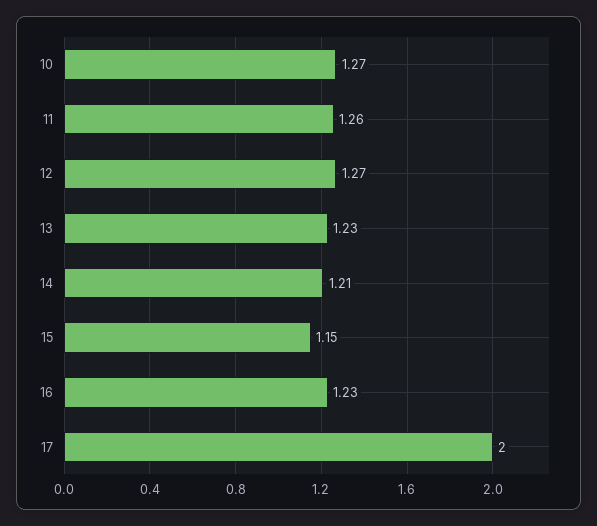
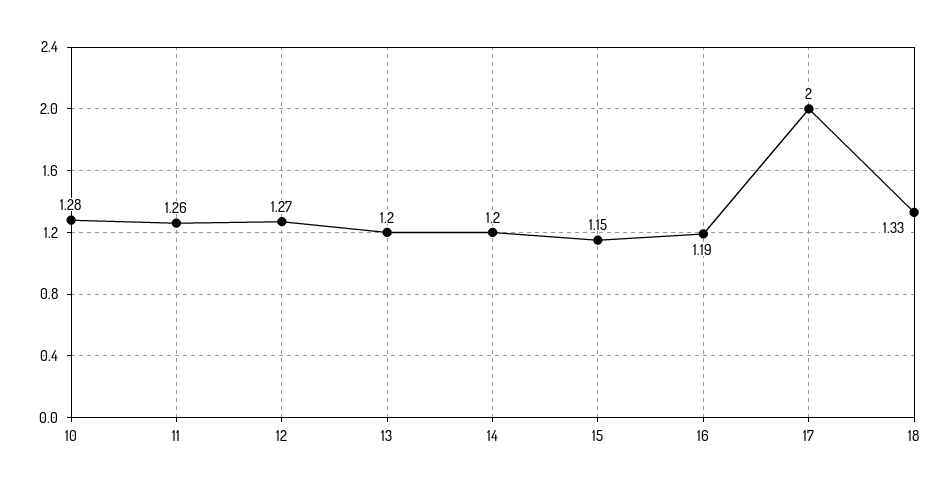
10: 1.27 -> 1.28
13: 1.23 -> 1.2
14: 1.21 -> 1.2
16: 1.23 -> 1.19
18: none -> 1.33

